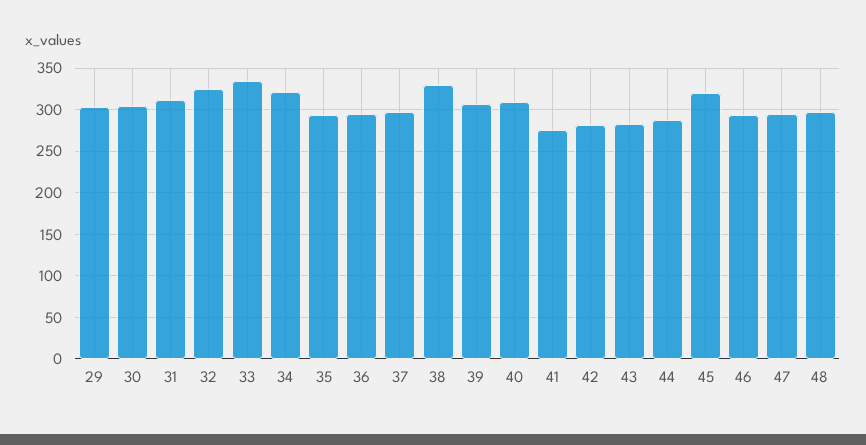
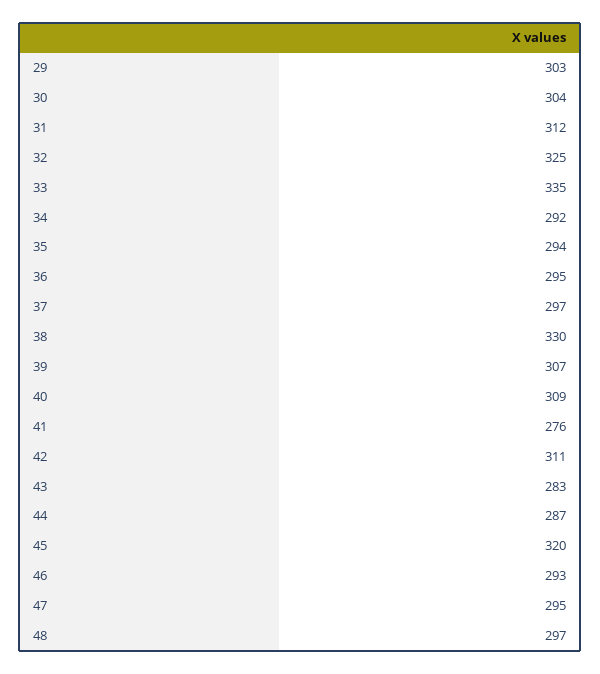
34: 320 -> 292
42: 280 -> 311

